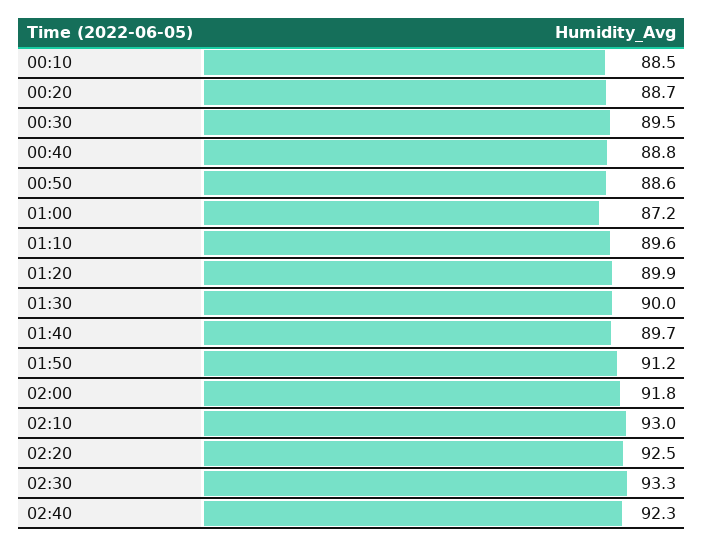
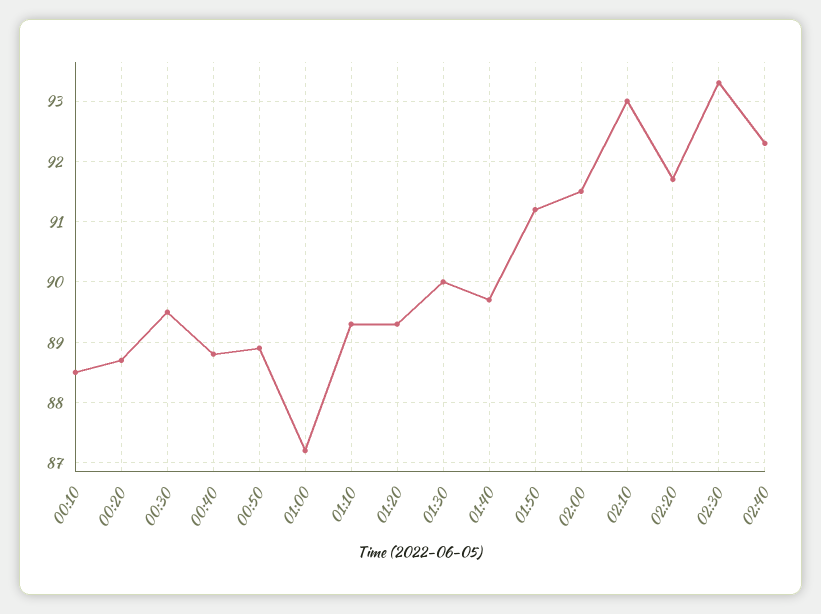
00:50: 88.6 -> 88.9
01:10: 89.6 -> 89.3
01:20: 89.9 -> 89.3
02:00: 91.8 -> 91.5
02:20: 92.5 -> 91.7

